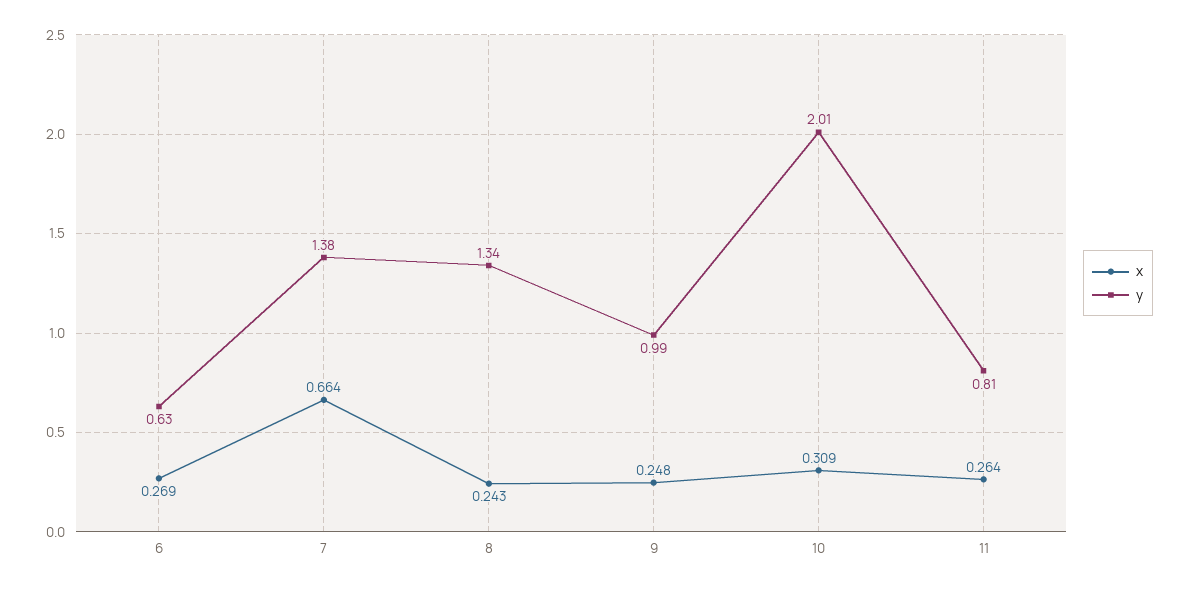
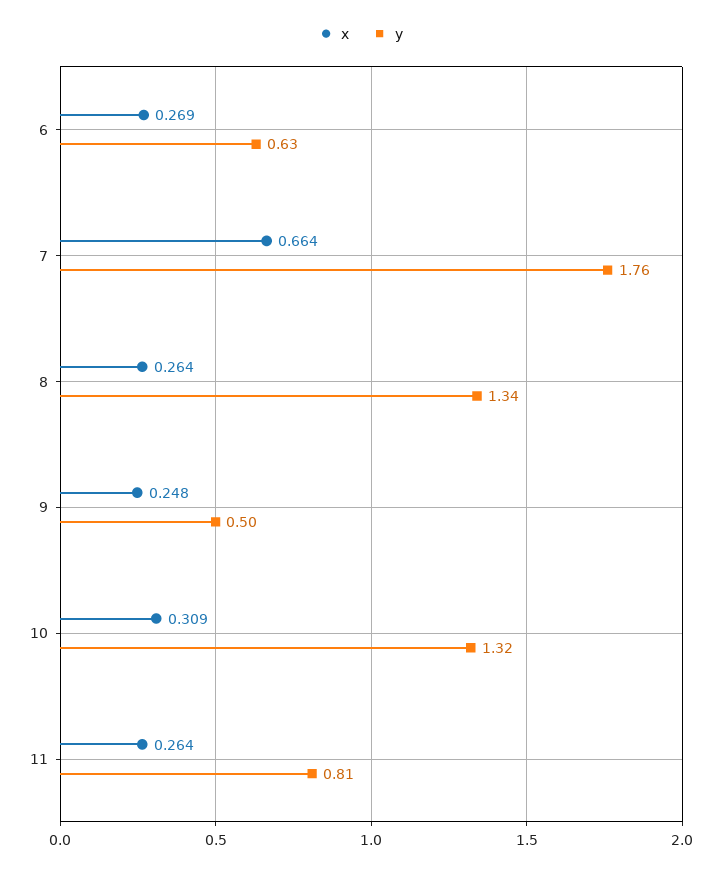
y, 7: 1.38 -> 1.76
x, 8: 0.243 -> 0.264
y, 9: 0.99 -> 0.5
y, 10: 2.01 -> 1.32

